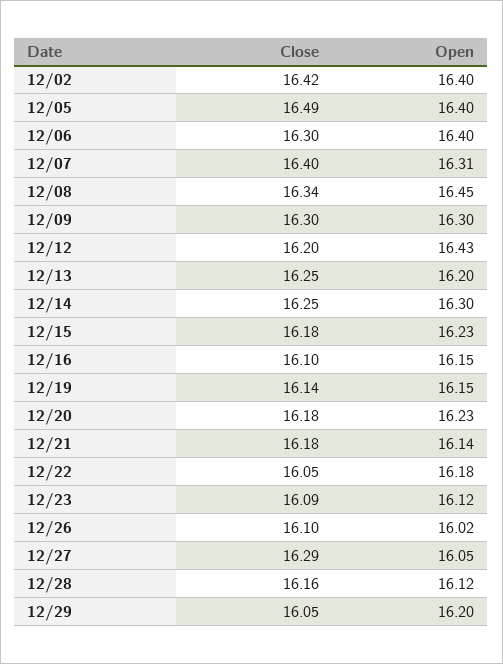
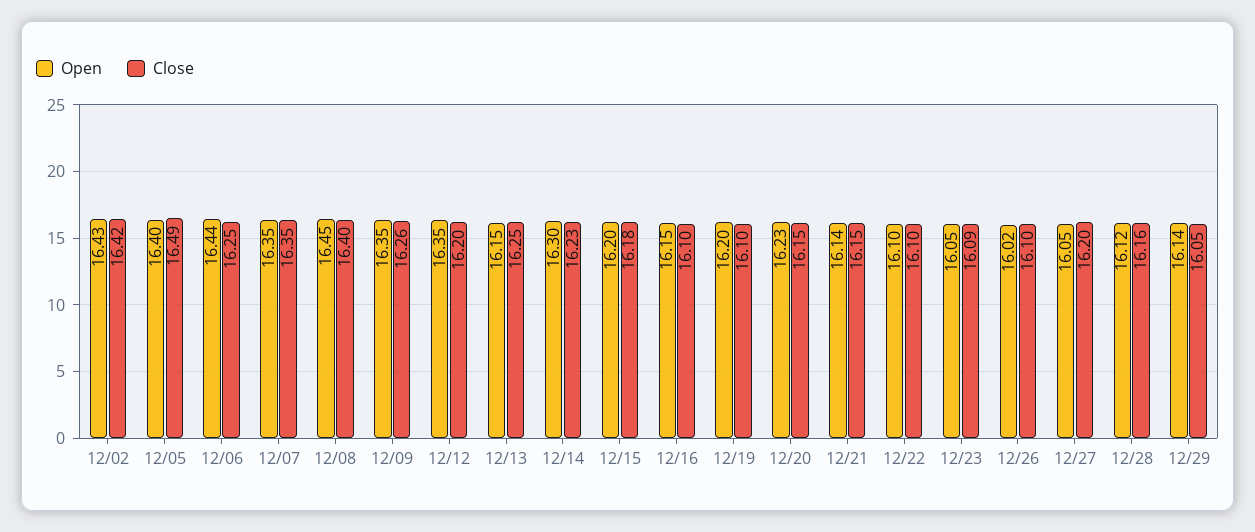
Open, 12/02: 16.4 -> 16.43
Close, 12/06: 16.3 -> 16.25
Open, 12/06: 16.4 -> 16.44
Close, 12/07: 16.4 -> 16.35
Open, 12/07: 16.31 -> 16.35
Close, 12/08: 16.34 -> 16.4
Close, 12/09: 16.3 -> 16.26
Open, 12/09: 16.3 -> 16.35
Open, 12/12: 16.43 -> 16.35
Open, 12/13: 16.2 -> 16.15
Close, 12/14: 16.25 -> 16.23
Open, 12/15: 16.23 -> 16.2
Close, 12/19: 16.14 -> 16.1
Open, 12/19: 16.15 -> 16.2
Close, 12/20: 16.18 -> 16.15
Close, 12/21: 16.18 -> 16.15
Close, 12/22: 16.05 -> 16.1
Open, 12/22: 16.18 -> 16.1
Open, 12/23: 16.12 -> 16.05
Close, 12/27: 16.29 -> 16.2
Open, 12/29: 16.2 -> 16.14

